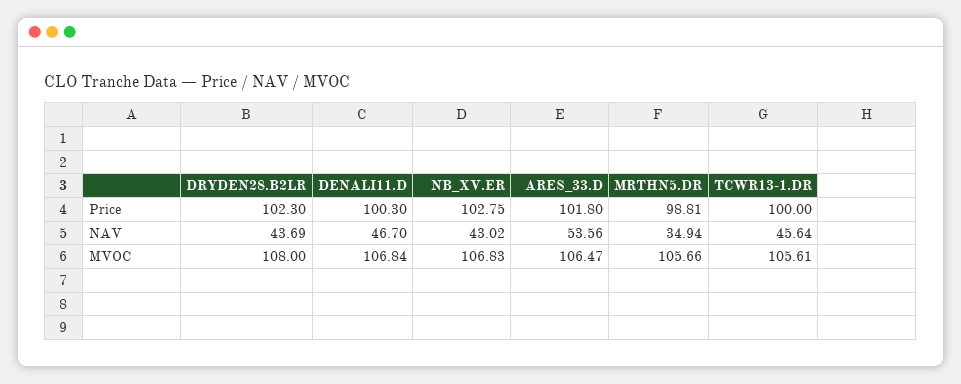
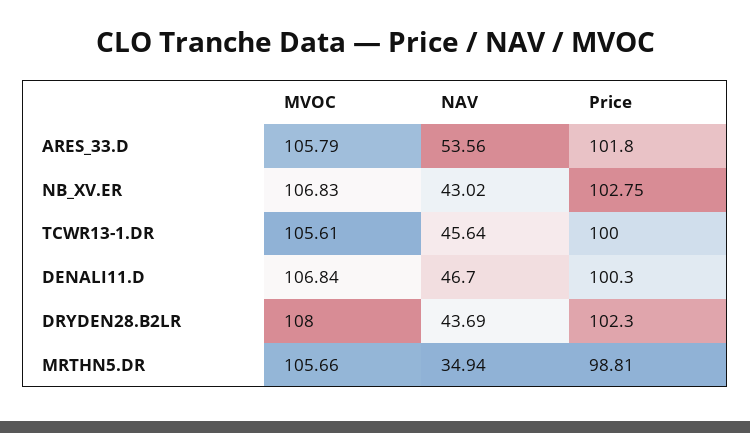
ARES_33.D, MVOC: 106.47 -> 105.79

